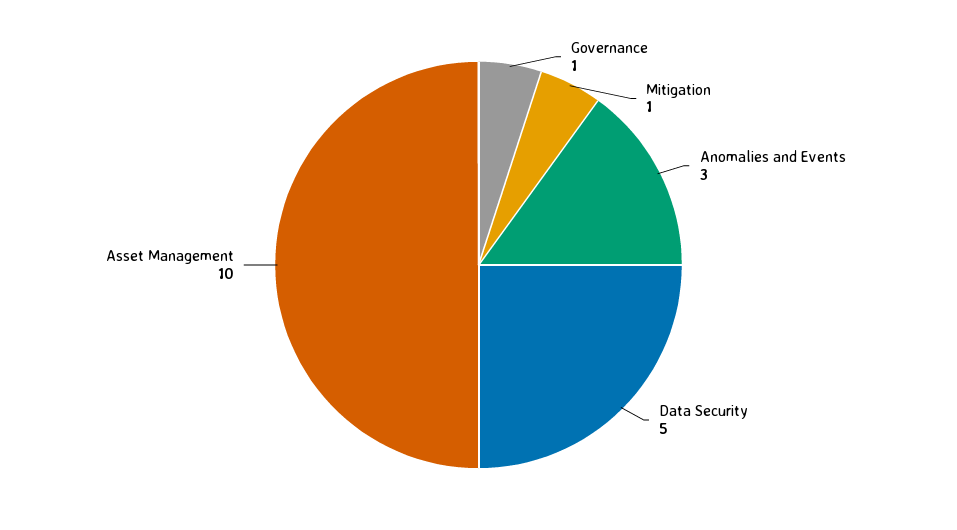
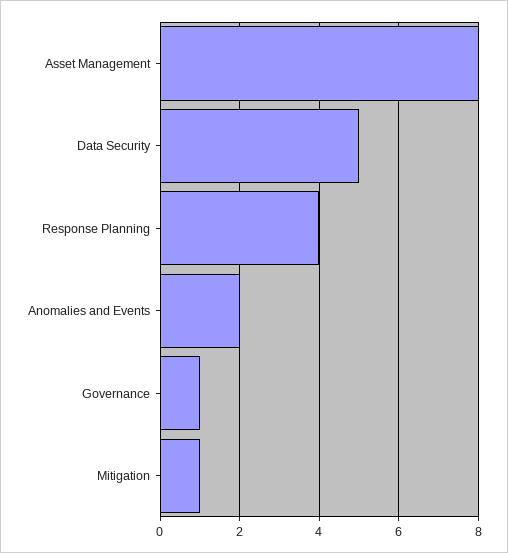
Anomalies and Events: 3 -> 2
Asset Management: 10 -> 8
Response Planning: none -> 4

